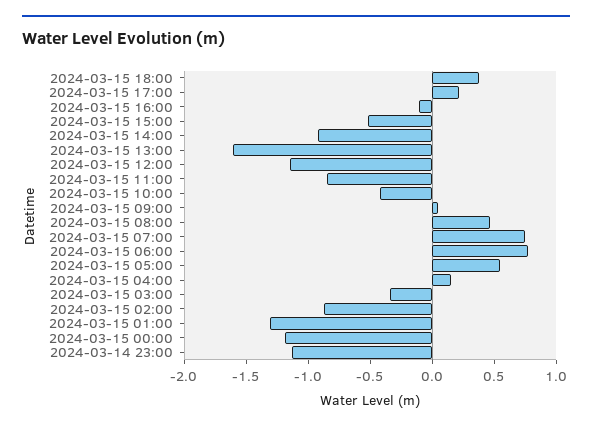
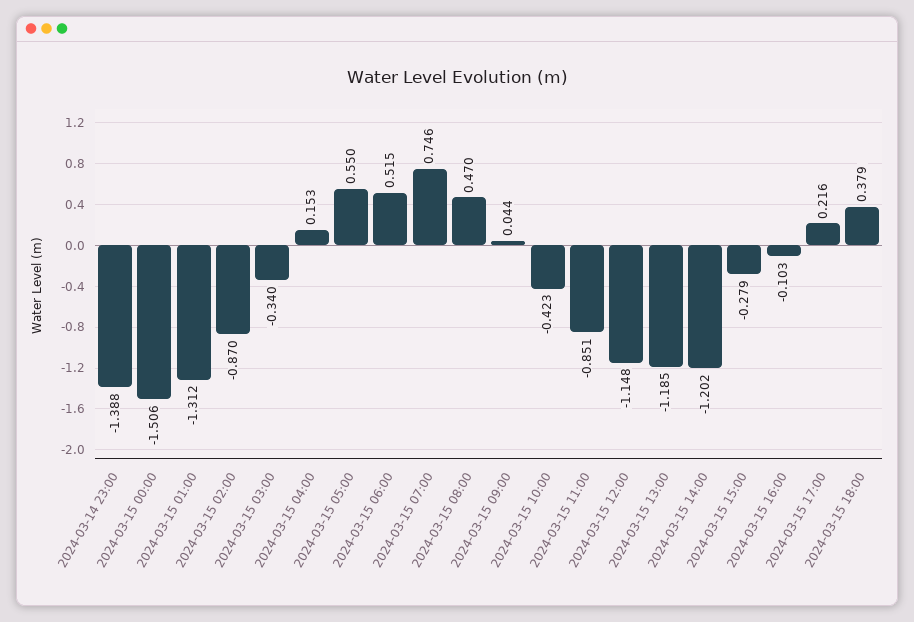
2024-03-15 15:00: -0.5 -> -0.279
2024-03-15 14:00: -0.9 -> -1.202
2024-03-15 13:00: -1.6 -> -1.185
2024-03-15 06:00: 0.8 -> 0.515
2024-03-15 00:00: -1.2 -> -1.506
2024-03-14 23:00: -1.1 -> -1.388

